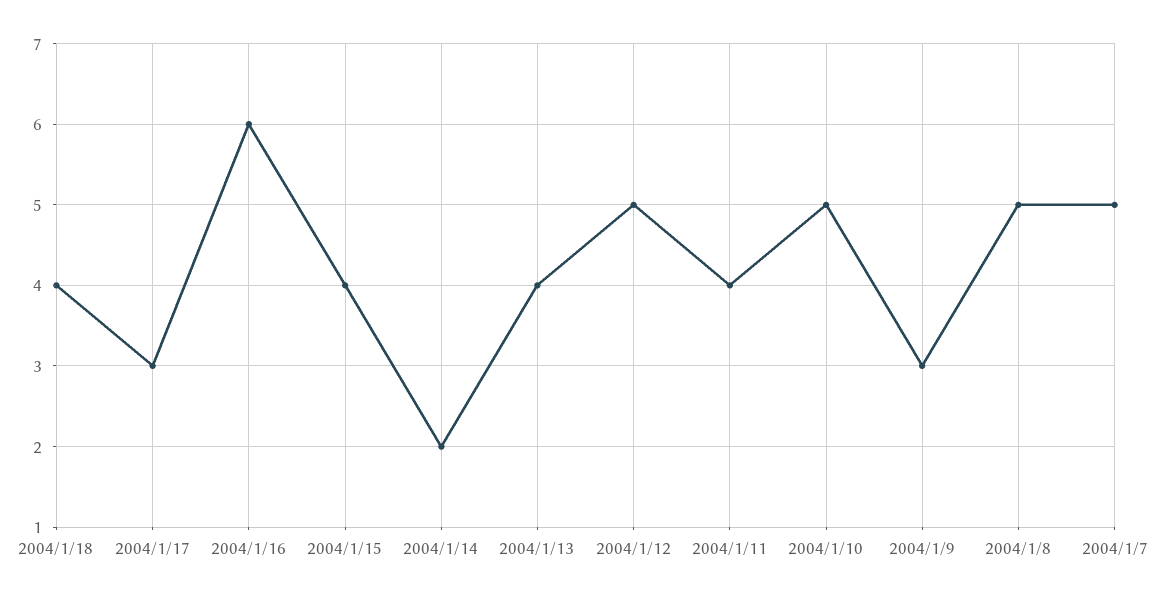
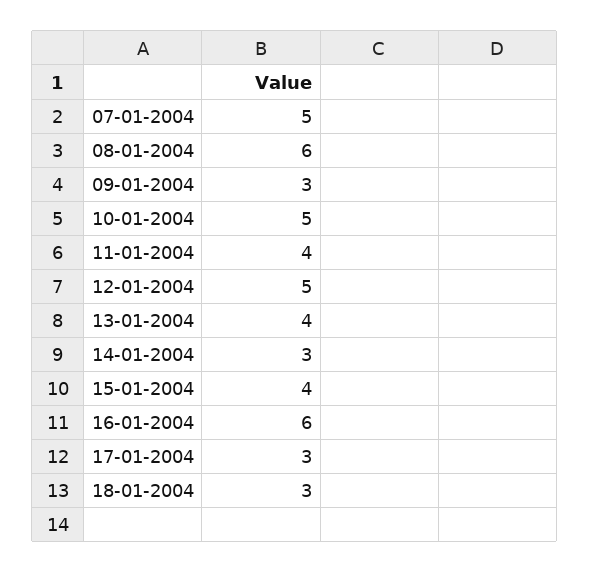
2004/1/18: 4 -> 3
2004/1/14: 2 -> 3
2004/1/8: 5 -> 6

